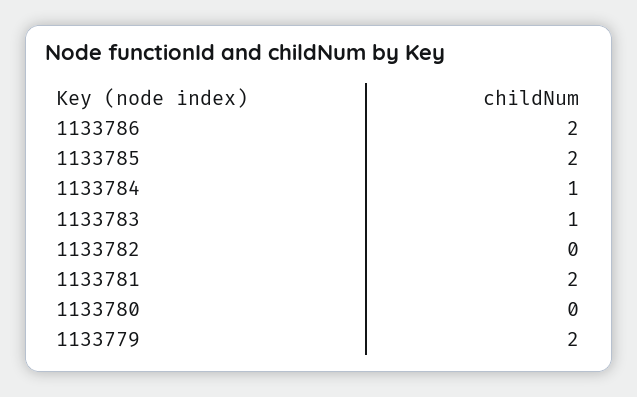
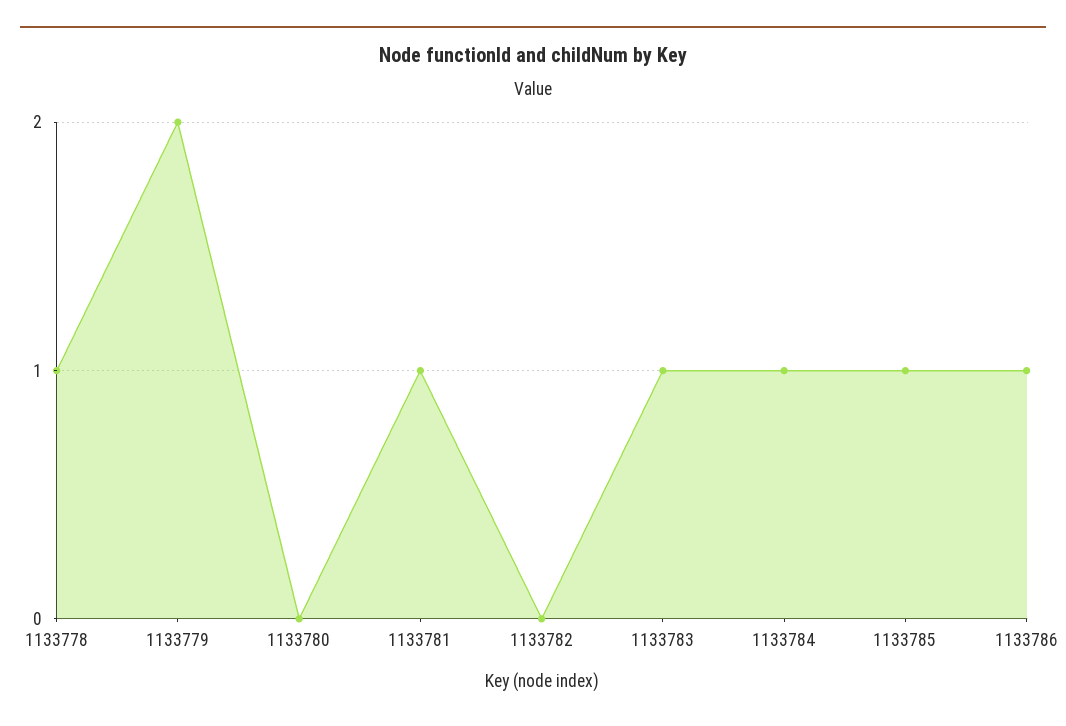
1133786: 2 -> 1
1133785: 2 -> 1
1133781: 2 -> 1
1133778: none -> 1

